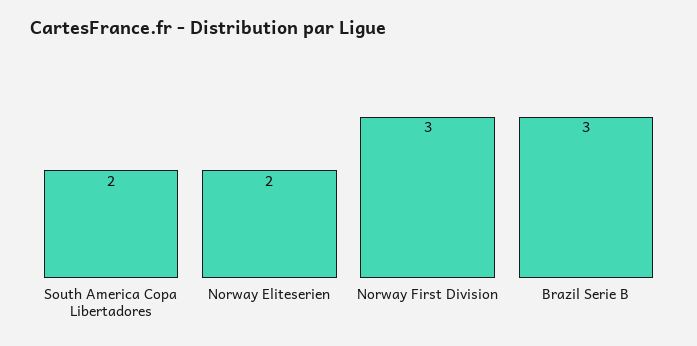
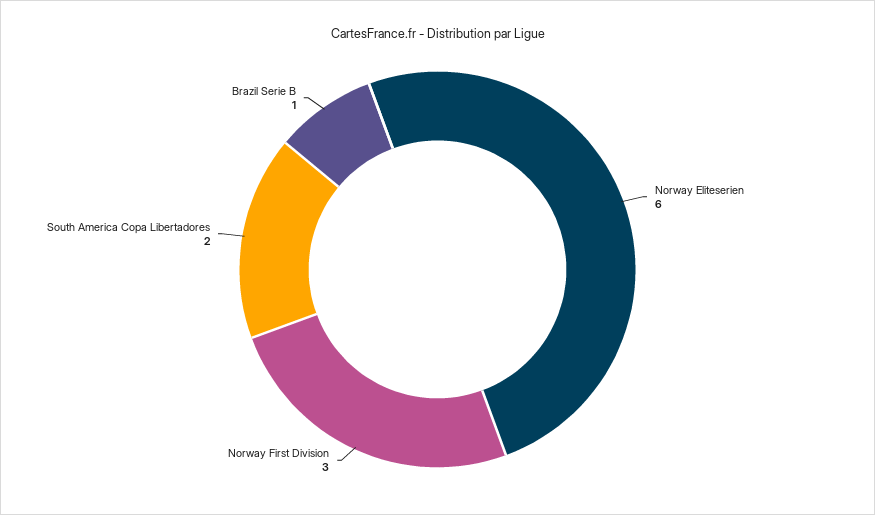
Norway Eliteserien: 2 -> 6
Brazil Serie B: 3 -> 1

